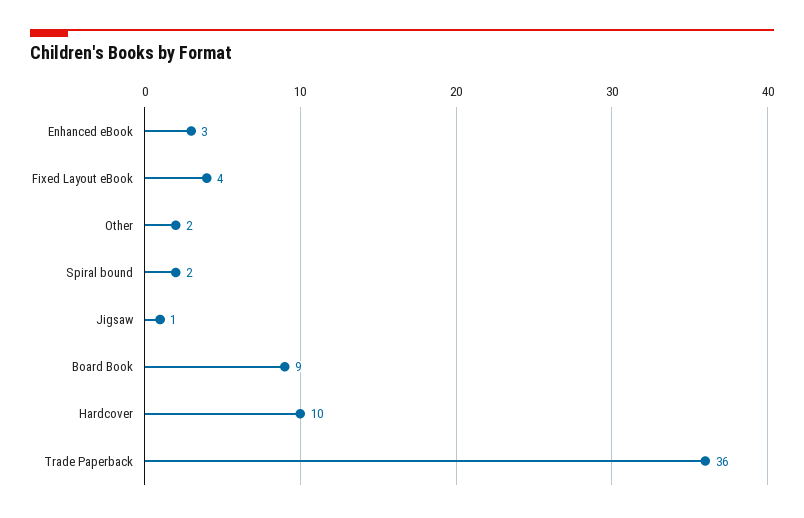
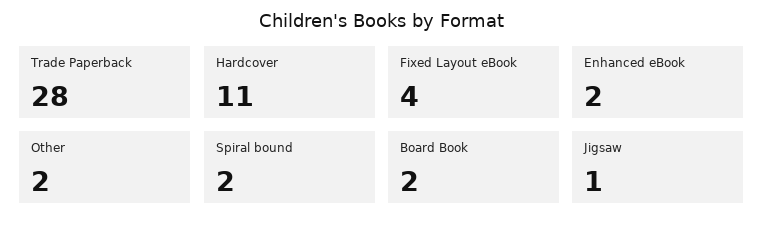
Enhanced eBook: 3 -> 2
Board Book: 9 -> 2
Hardcover: 10 -> 11
Trade Paperback: 36 -> 28

